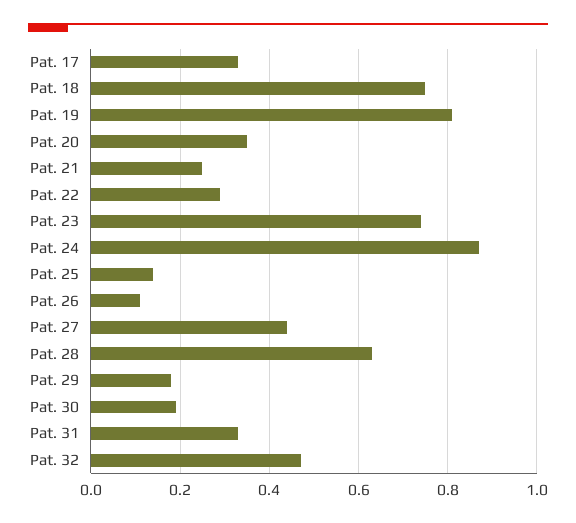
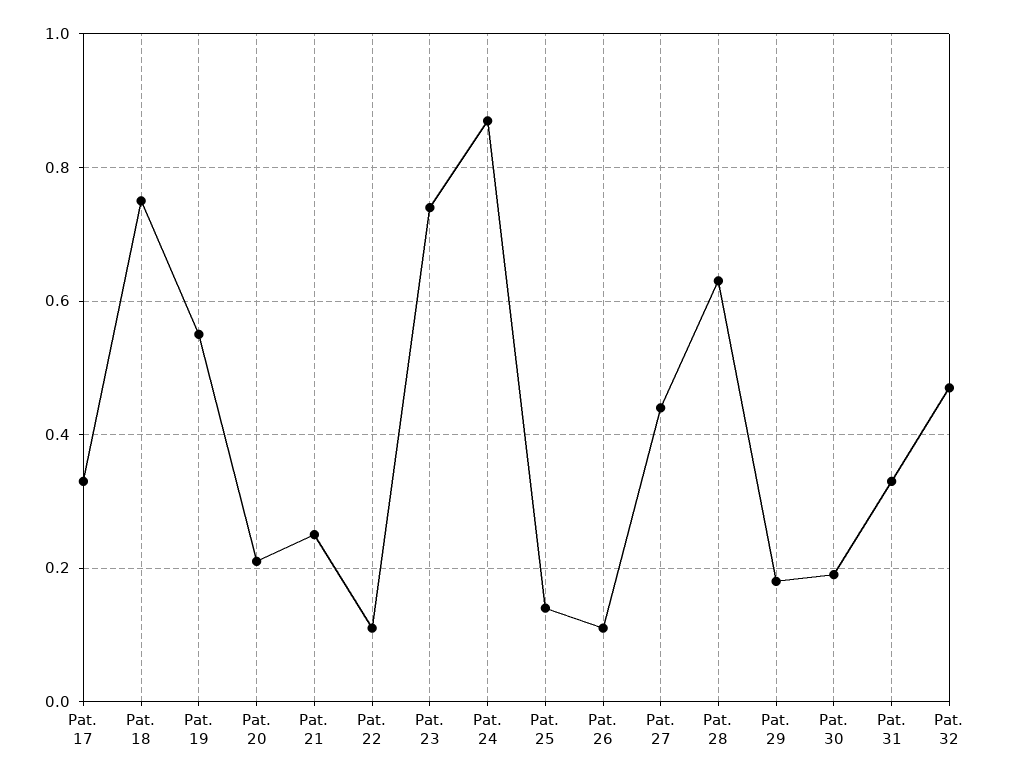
Pat. 19: 0.8 -> 0.55
Pat. 20: 0.35 -> 0.2
Pat. 22: 0.3 -> 0.1

